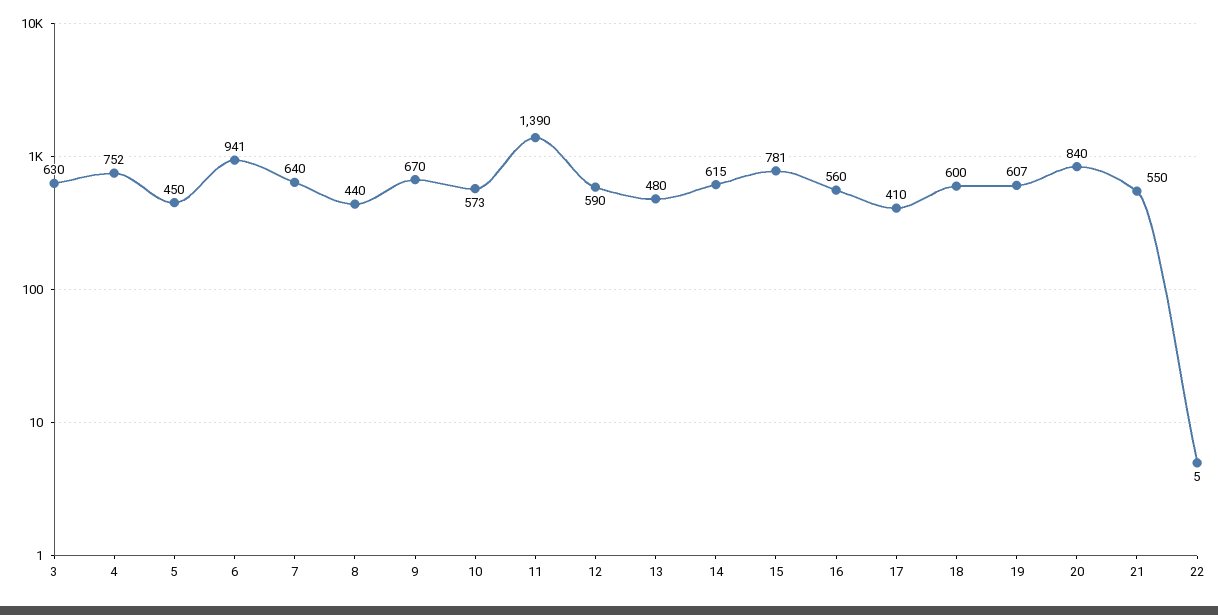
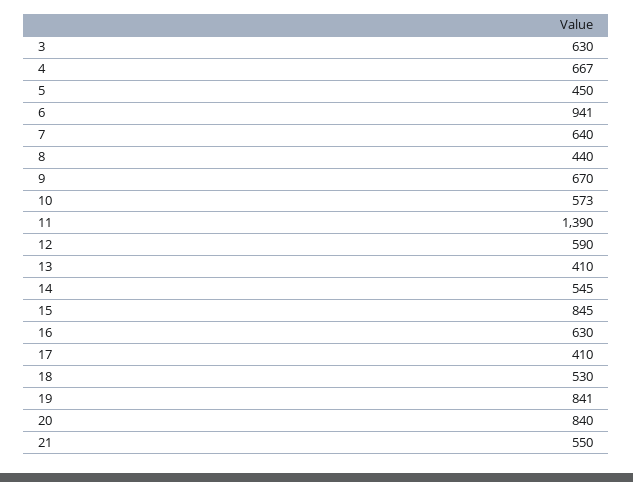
4: 752 -> 667
13: 480 -> 410
14: 615 -> 545
15: 781 -> 845
16: 560 -> 630
18: 600 -> 530
19: 607 -> 841
22: 5 -> none

